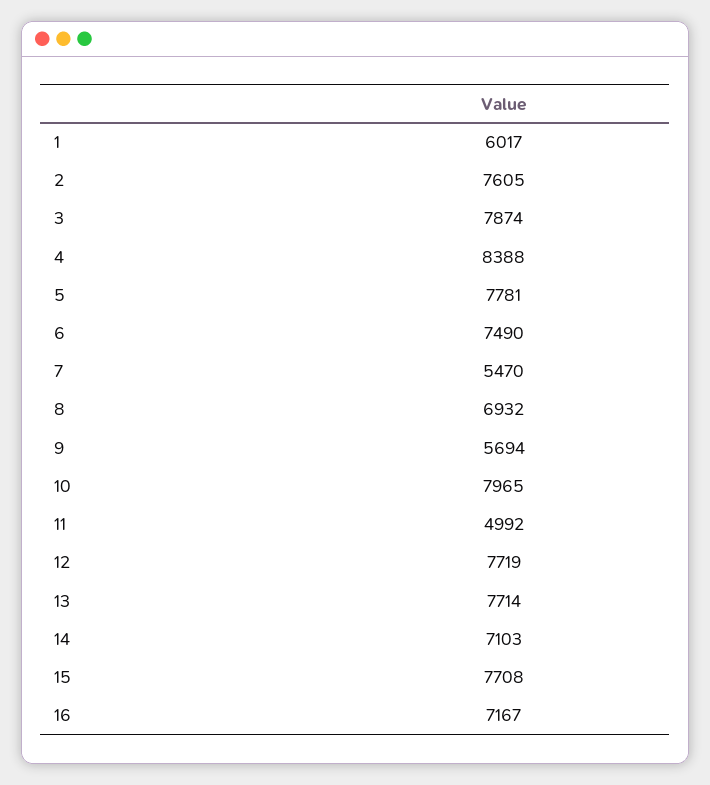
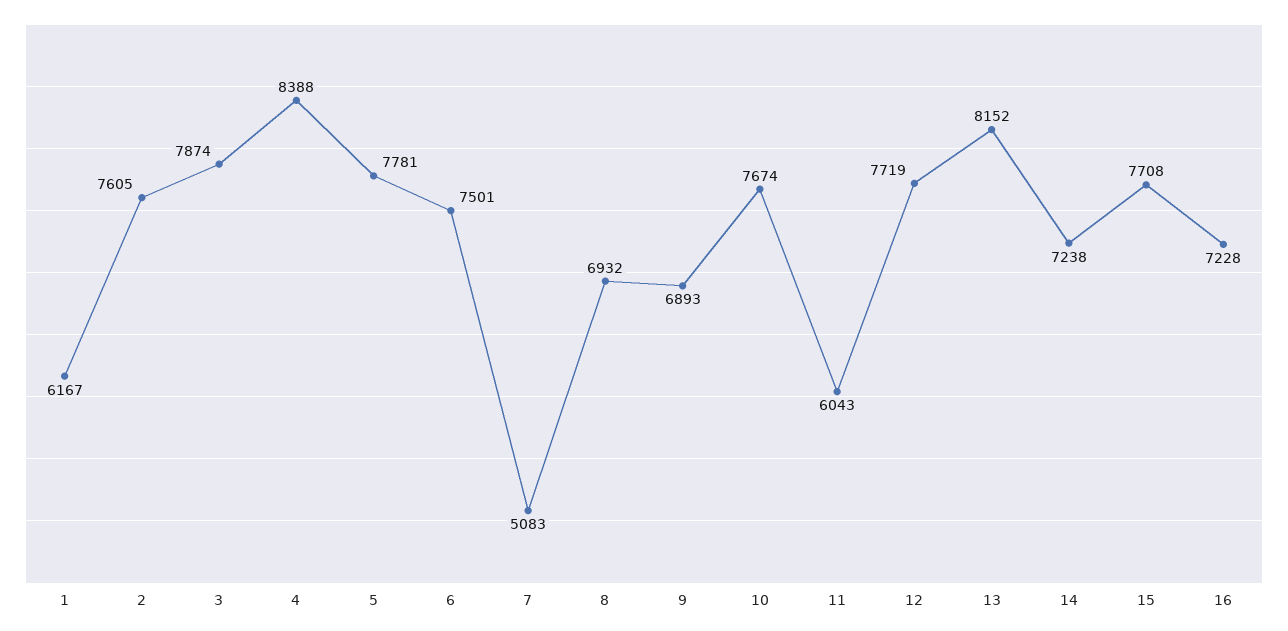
1: 6017 -> 6167
6: 7490 -> 7501
7: 5470 -> 5083
9: 5694 -> 6893
10: 7965 -> 7674
11: 4992 -> 6043
13: 7714 -> 8152
14: 7103 -> 7238
16: 7167 -> 7228

